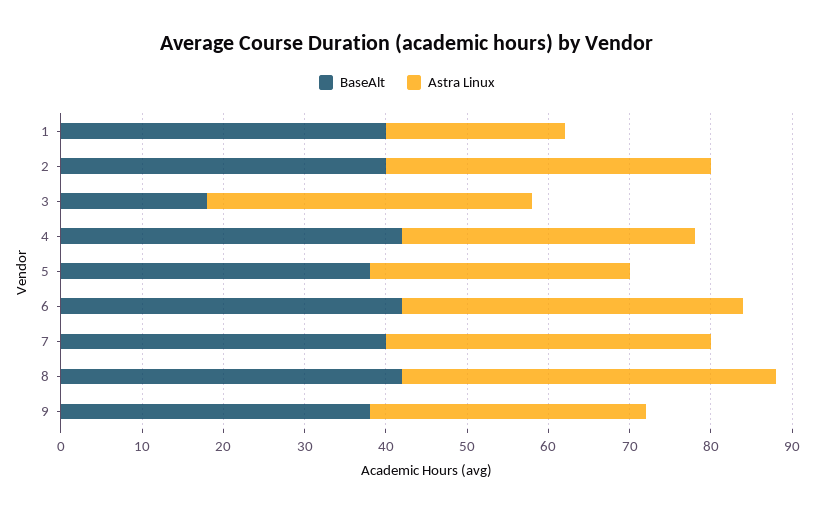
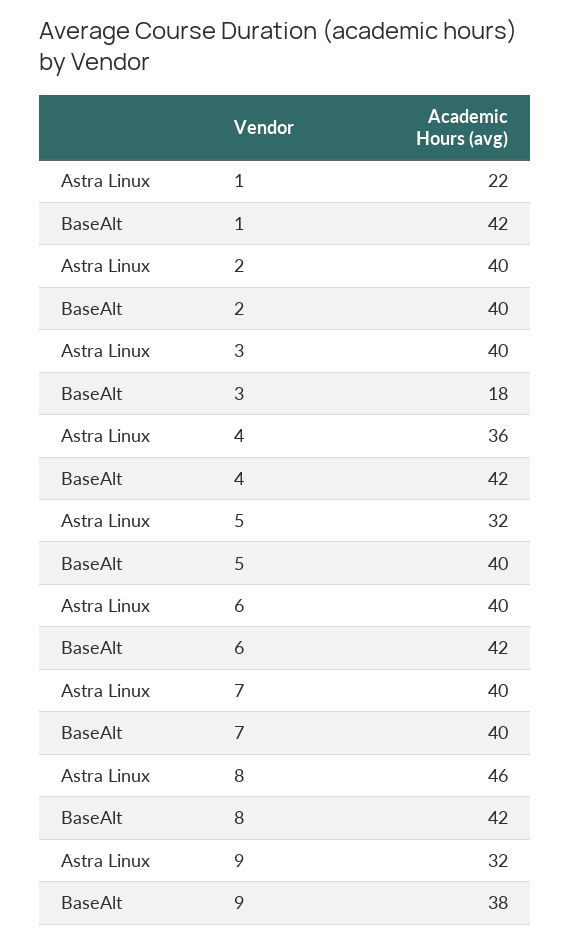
BaseAlt, 1: 40 -> 42
BaseAlt, 5: 38 -> 40
Astra Linux, 6: 42 -> 40
Astra Linux, 9: 34 -> 32

